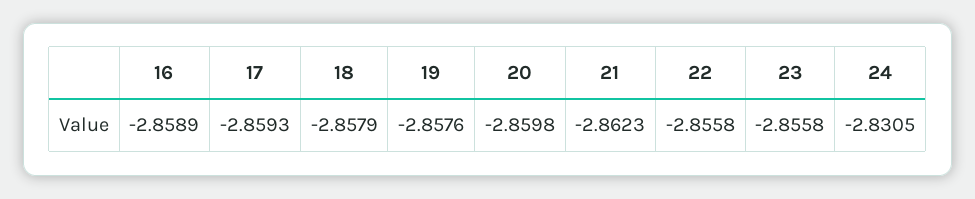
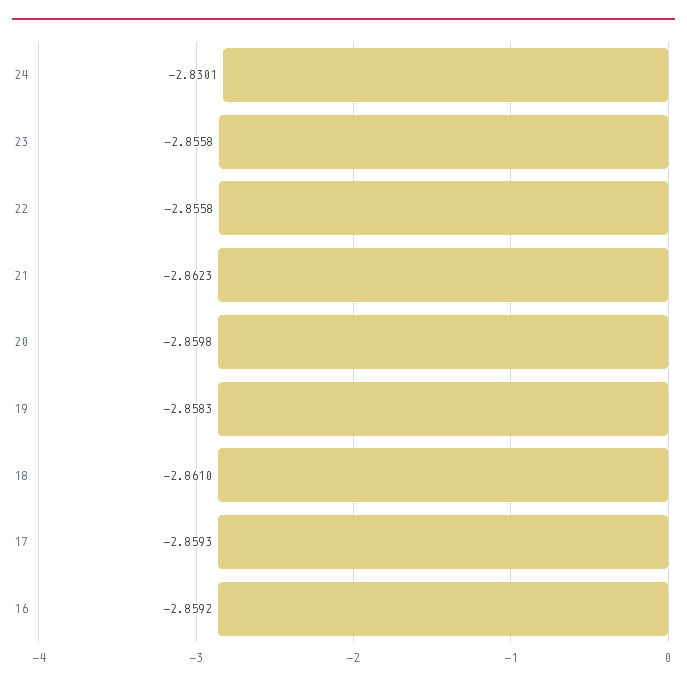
16: -2.8589 -> -2.8592
18: -2.8579 -> -2.861
19: -2.8576 -> -2.8583
24: -2.8305 -> -2.8301

